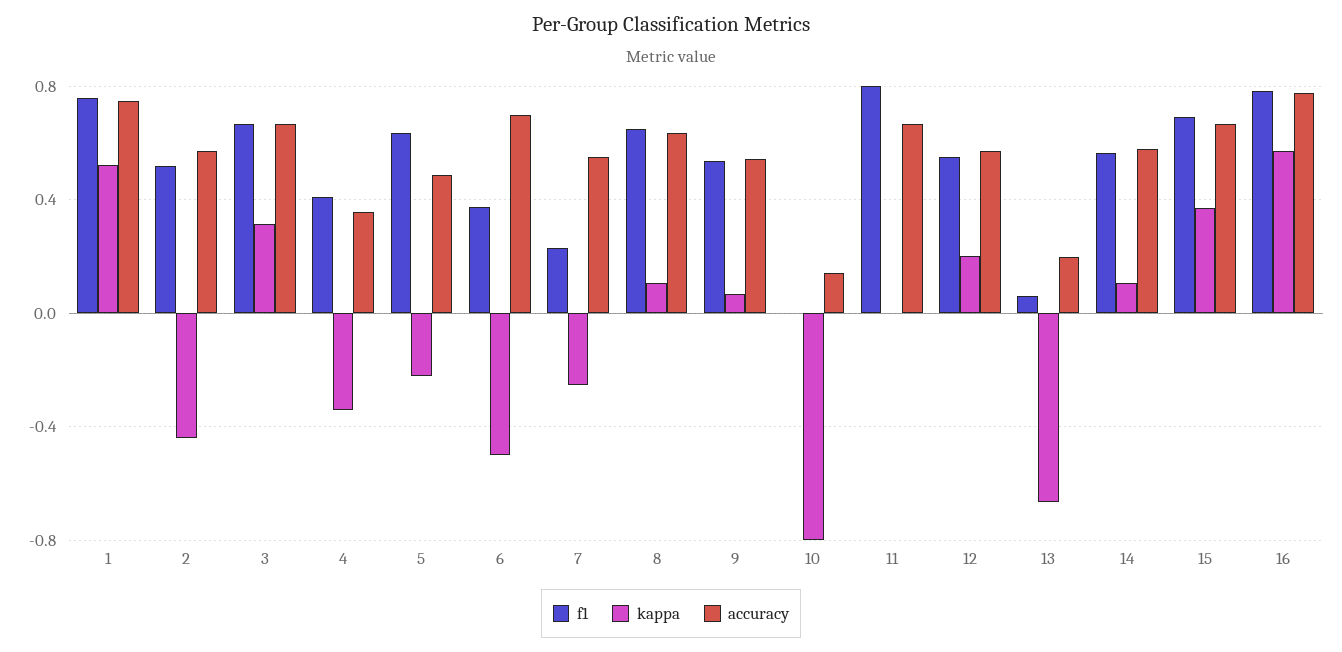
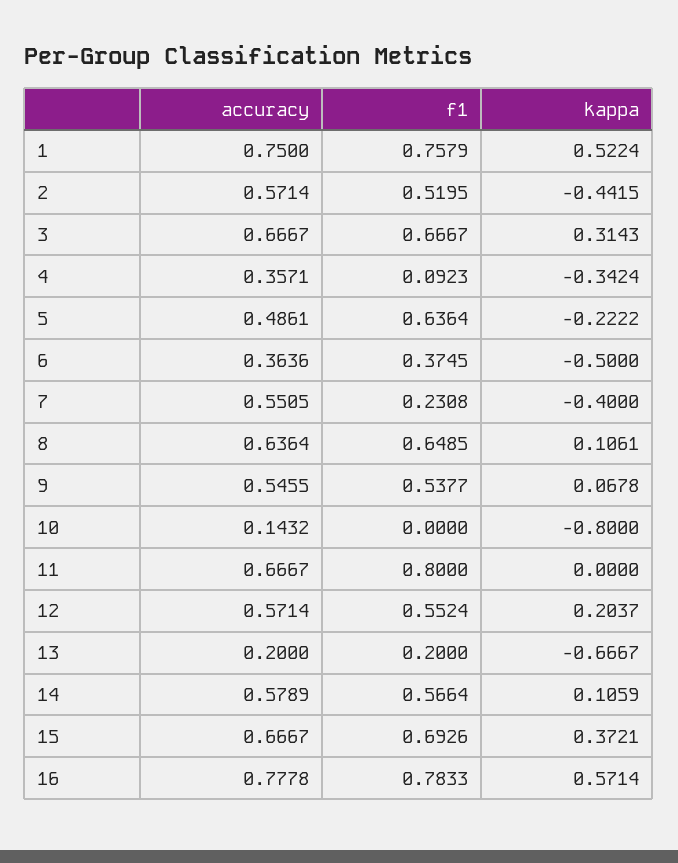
f1, 4: 0.4 -> 0.0923
accuracy, 6: 0.7 -> 0.3636
kappa, 7: -0.25 -> -0.4
f1, 13: 0.05 -> 0.2

